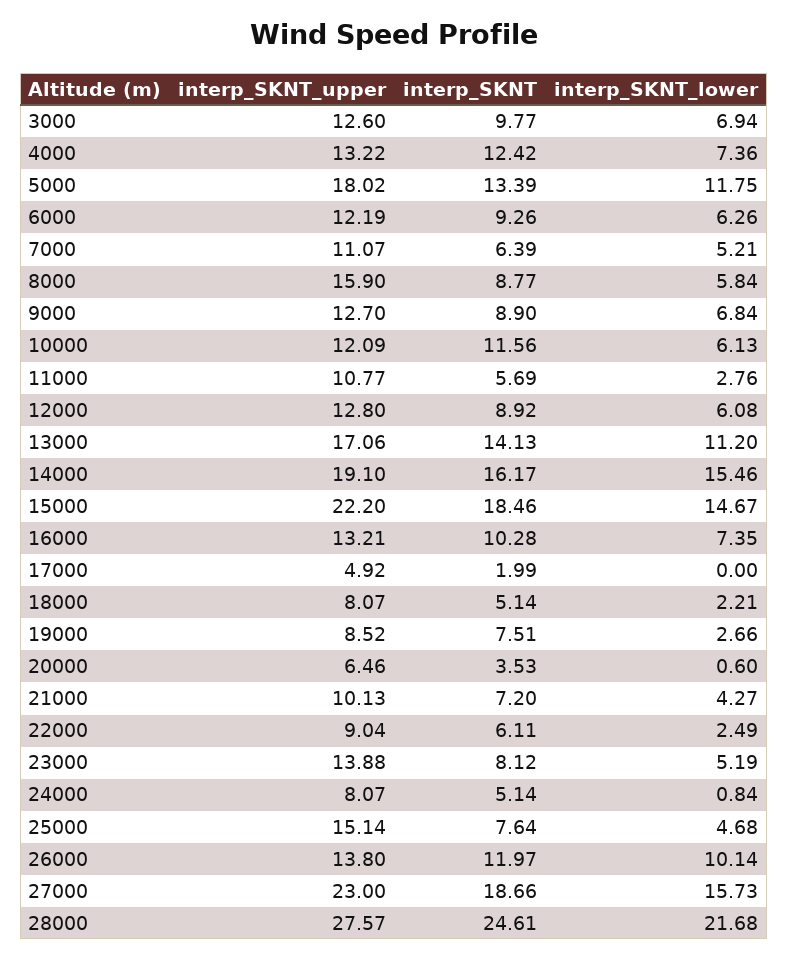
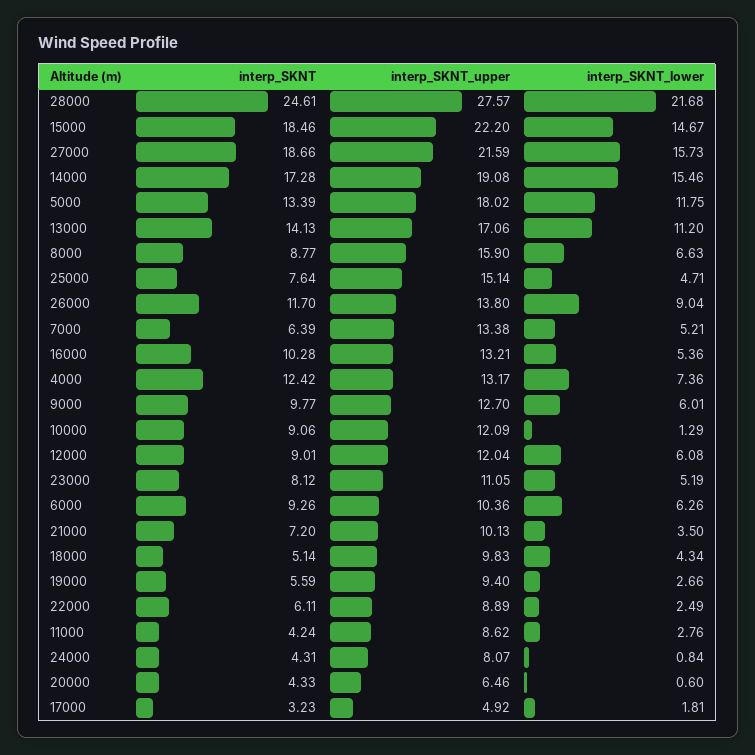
interp_SKNT_upper, 3000: 12.6 -> none
interp_SKNT, 3000: 9.77 -> none
interp_SKNT_lower, 3000: 6.94 -> none
interp_SKNT_upper, 4000: 13.22 -> 13.17
interp_SKNT_upper, 6000: 12.19 -> 10.36
interp_SKNT_upper, 7000: 11.07 -> 13.38
interp_SKNT_lower, 8000: 5.84 -> 6.63
interp_SKNT, 9000: 8.9 -> 9.77
interp_SKNT_lower, 9000: 6.84 -> 6.01
interp_SKNT, 10000: 11.56 -> 9.06
interp_SKNT_lower, 10000: 6.13 -> 1.29
interp_SKNT_upper, 11000: 10.77 -> 8.62
interp_SKNT, 11000: 5.69 -> 4.24
interp_SKNT_upper, 12000: 12.8 -> 12.04
interp_SKNT, 12000: 8.92 -> 9.01
interp_SKNT_upper, 14000: 19.1 -> 19.08
interp_SKNT, 14000: 16.17 -> 17.28
interp_SKNT_lower, 16000: 7.35 -> 5.36
interp_SKNT, 17000: 1.99 -> 3.23
interp_SKNT_lower, 17000: 0 -> 1.81
interp_SKNT_upper, 18000: 8.07 -> 9.83
interp_SKNT_lower, 18000: 2.21 -> 4.34
interp_SKNT_upper, 19000: 8.52 -> 9.4
interp_SKNT, 19000: 7.51 -> 5.59
interp_SKNT, 20000: 3.53 -> 4.33
interp_SKNT_lower, 21000: 4.27 -> 3.5
interp_SKNT_upper, 22000: 9.04 -> 8.89
interp_SKNT_upper, 23000: 13.88 -> 11.05
interp_SKNT, 24000: 5.14 -> 4.31
interp_SKNT_lower, 25000: 4.68 -> 4.71
interp_SKNT, 26000: 11.97 -> 11.7
interp_SKNT_lower, 26000: 10.14 -> 9.04
interp_SKNT_upper, 27000: 23 -> 21.59

